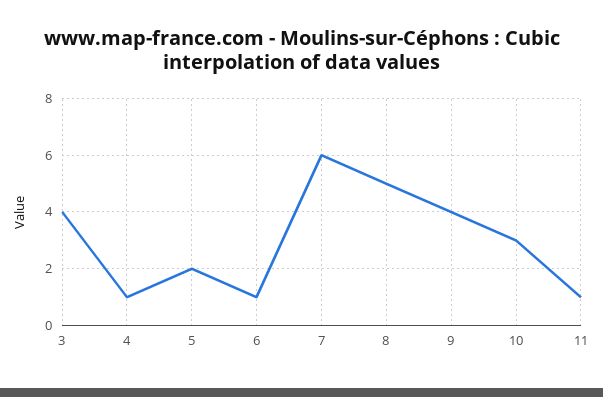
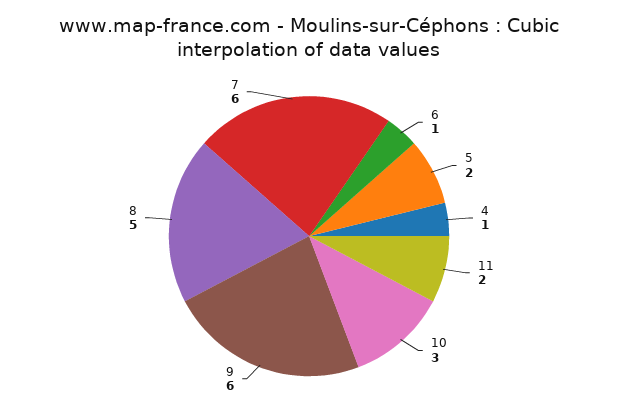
3: 4 -> none
9: 4 -> 6
11: 1 -> 2

